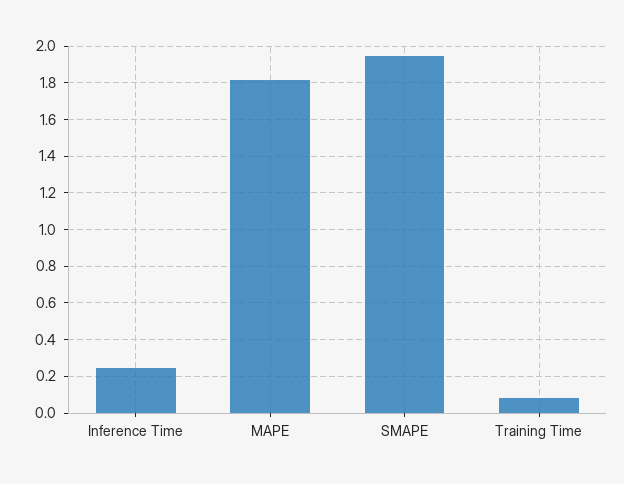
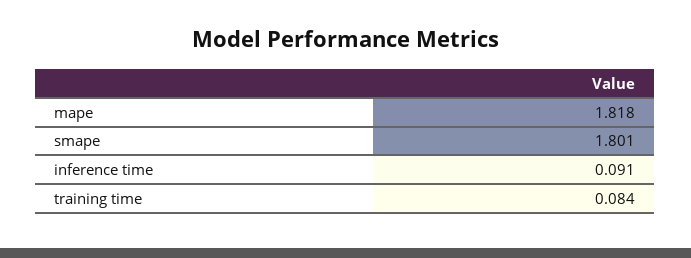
Inference Time: 0.25 -> 0.091
SMAPE: 1.95 -> 1.801

